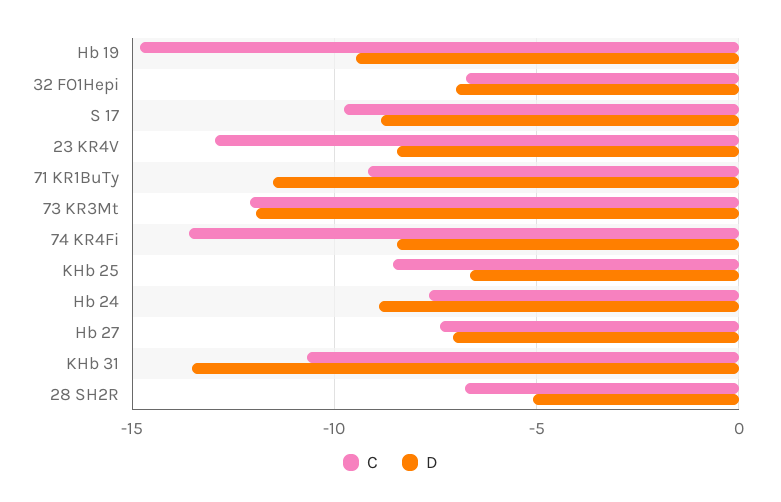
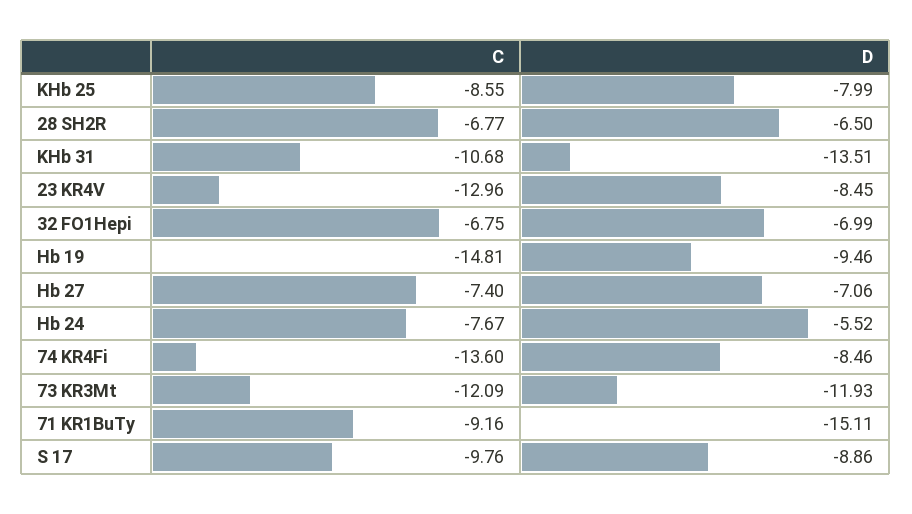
D, 71 KR1BuTy: -11.5 -> -15.11
D, KHb 25: -6.5 -> -7.99
D, Hb 24: -9 -> -5.52
D, 28 SH2R: -5 -> -6.5

